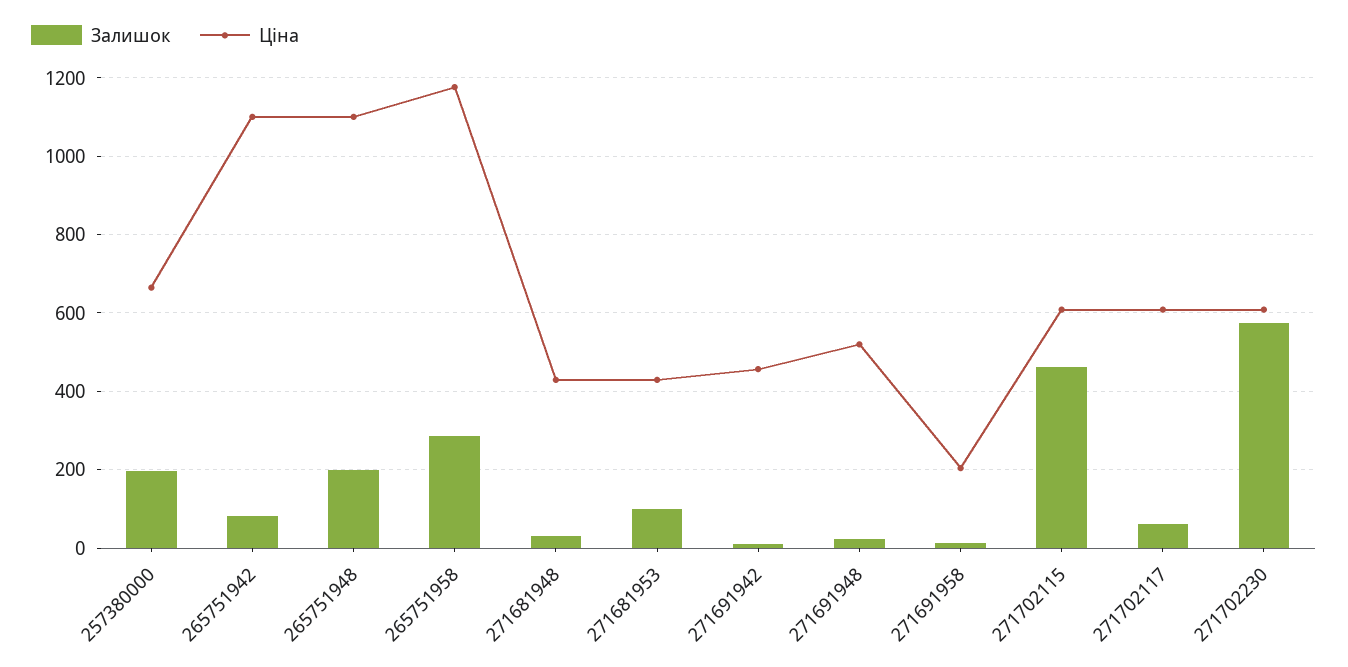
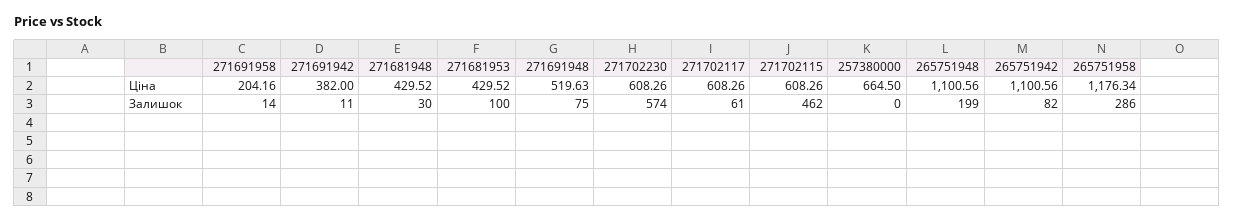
Залишок, 257380000: 200 -> 0
Ціна, 271691942: 460 -> 382
Залишок, 271691948: 20 -> 75

